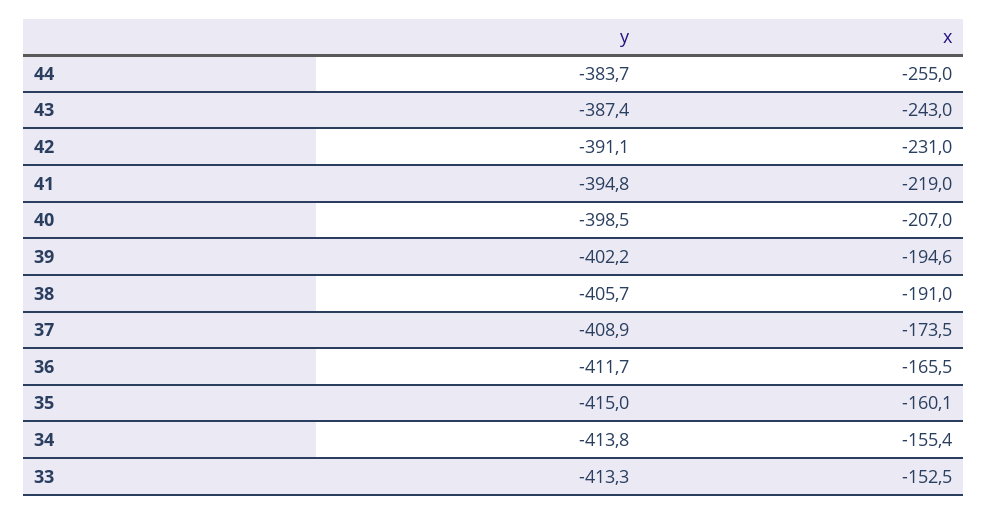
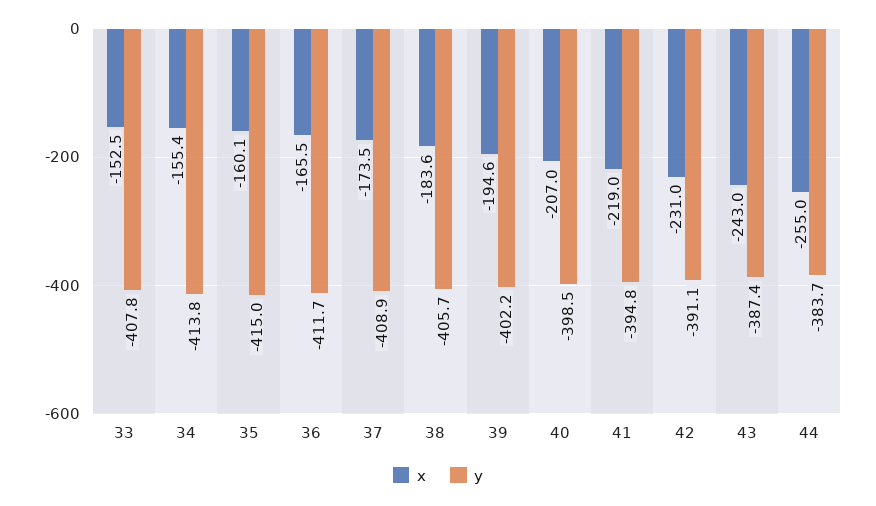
x, 38: -191 -> -183.6
y, 33: -413.3 -> -407.8

